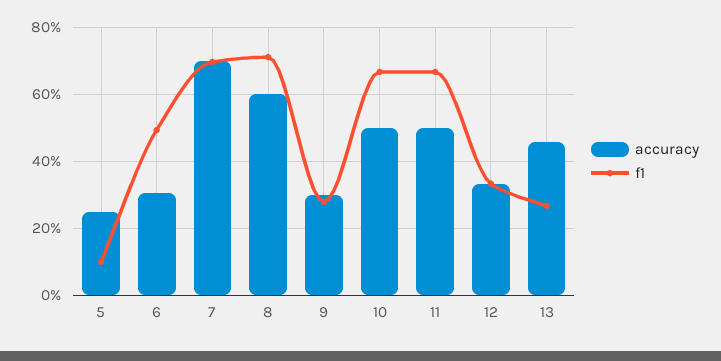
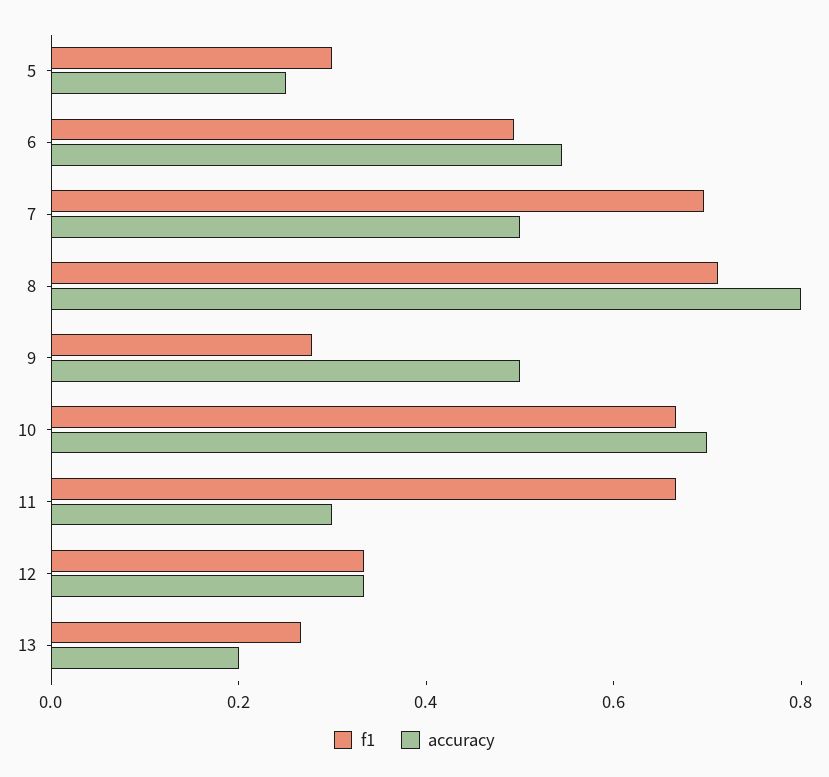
f1, 5: 0.1 -> 0.3
accuracy, 6: 0.3 -> 0.55
accuracy, 7: 0.7 -> 0.5
accuracy, 8: 0.6 -> 0.8
accuracy, 9: 0.3 -> 0.5
accuracy, 10: 0.5 -> 0.7
accuracy, 11: 0.5 -> 0.3
accuracy, 13: 0.46 -> 0.2

